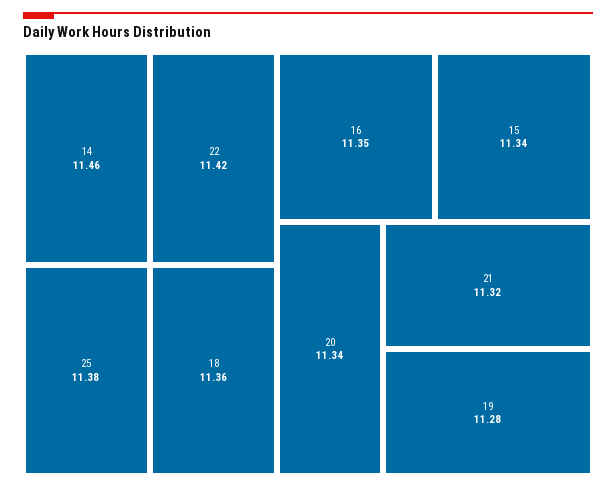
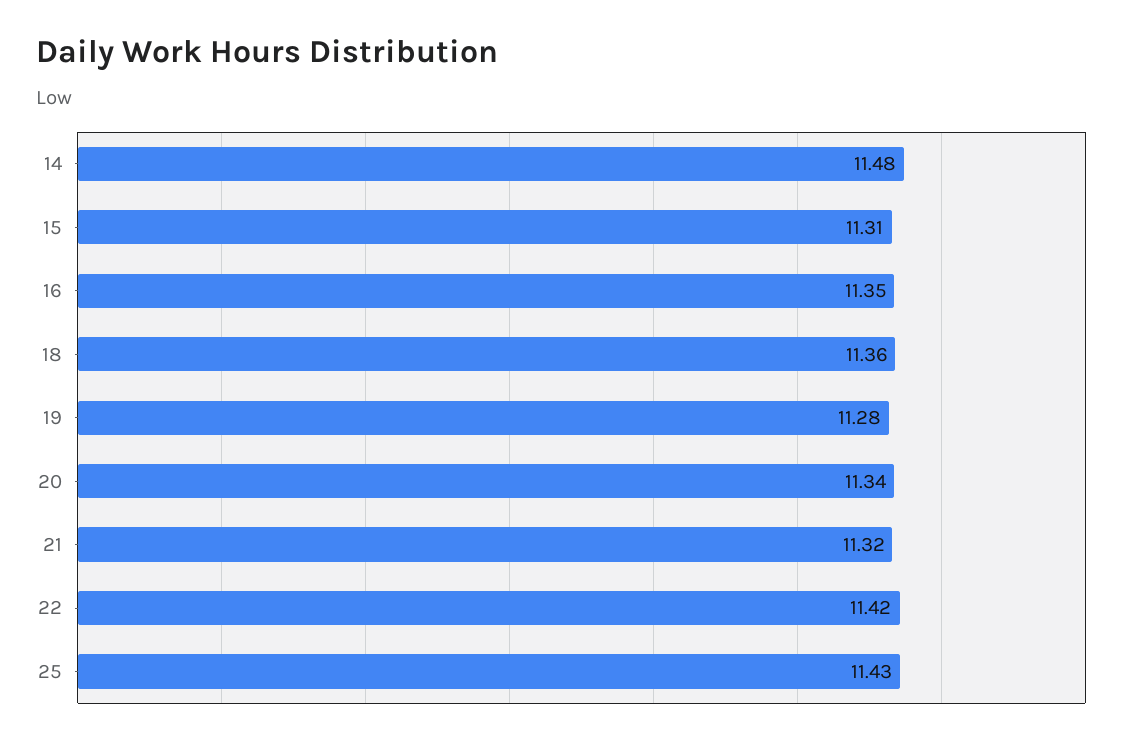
14: 11.46 -> 11.48
25: 11.38 -> 11.43
15: 11.34 -> 11.31

